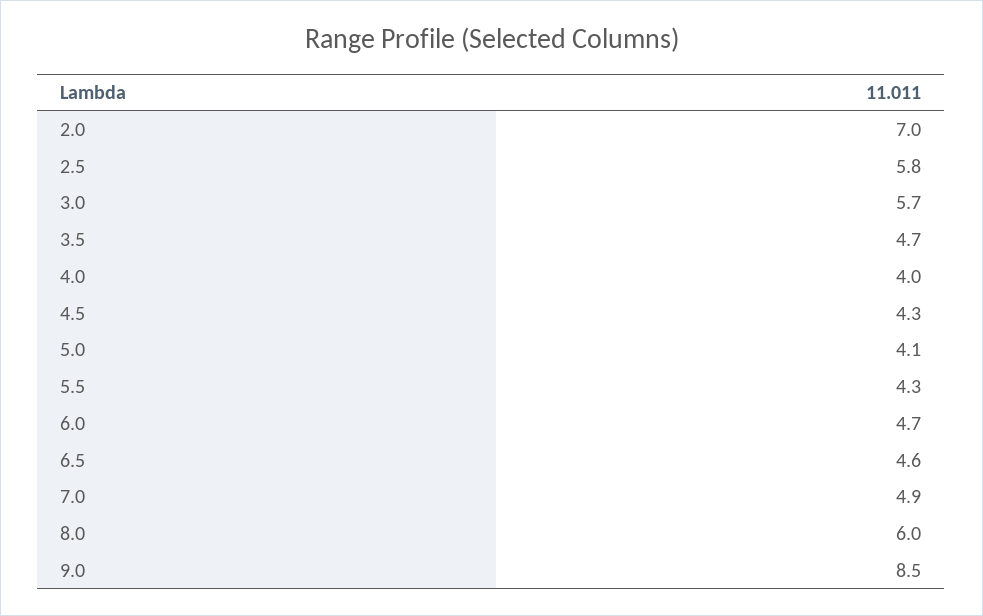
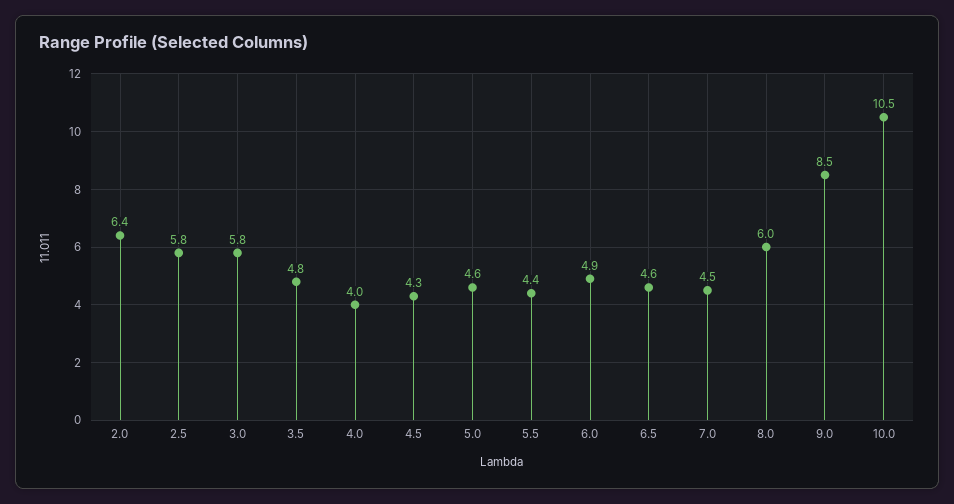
2.0: 7 -> 6.4
3.0: 5.7 -> 5.8
3.5: 4.7 -> 4.8
5.0: 4.1 -> 4.6
5.5: 4.3 -> 4.4
6.0: 4.7 -> 4.9
7.0: 4.9 -> 4.5
10.0: none -> 10.5

